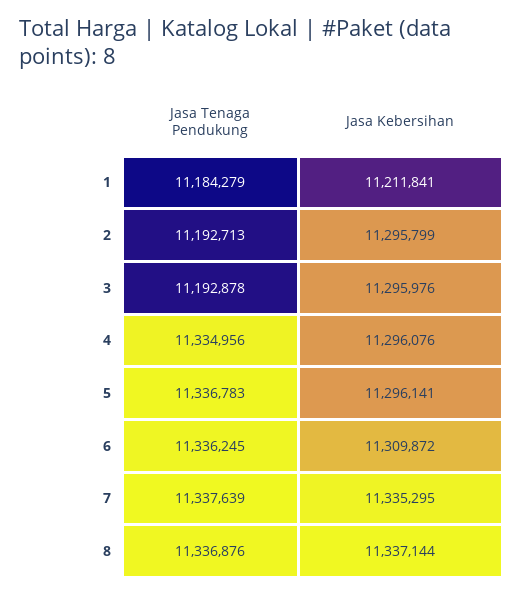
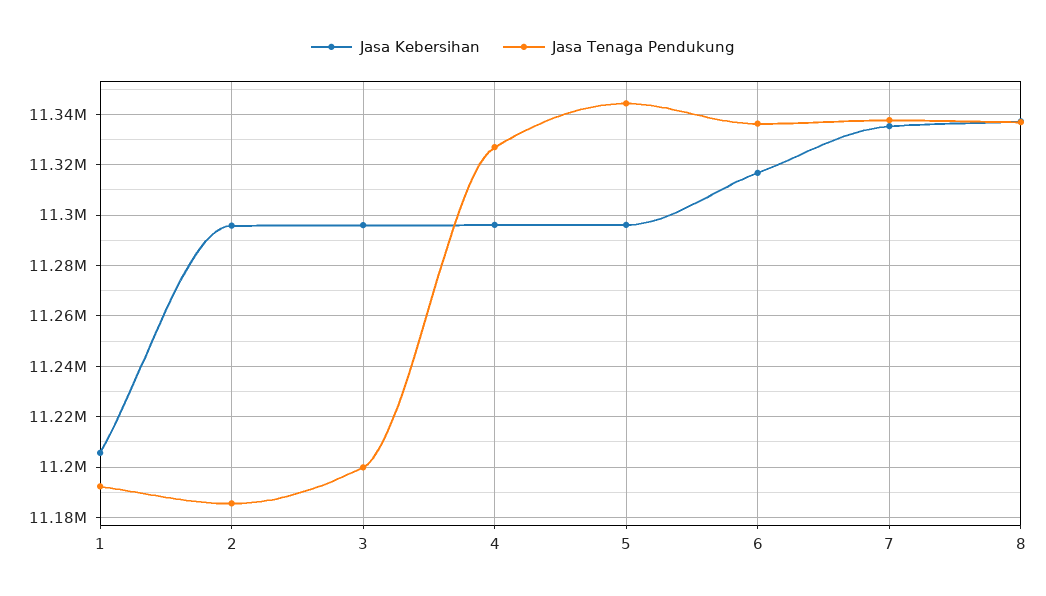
Jasa Tenaga Pendukung, 1: 11184279 -> 11192500
Jasa Kebersihan, 1: 11211841 -> 11205000
Jasa Tenaga Pendukung, 2: 11192713 -> 11185000
Jasa Tenaga Pendukung, 3: 11192878 -> 11200000
Jasa Tenaga Pendukung, 4: 11334956 -> 11327500
Jasa Tenaga Pendukung, 5: 11336783 -> 11345000
Jasa Kebersihan, 6: 11309872 -> 11317500

